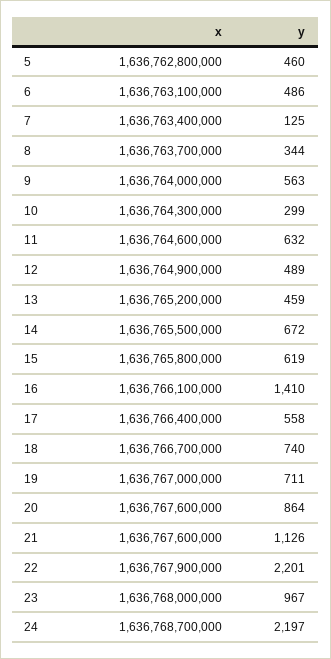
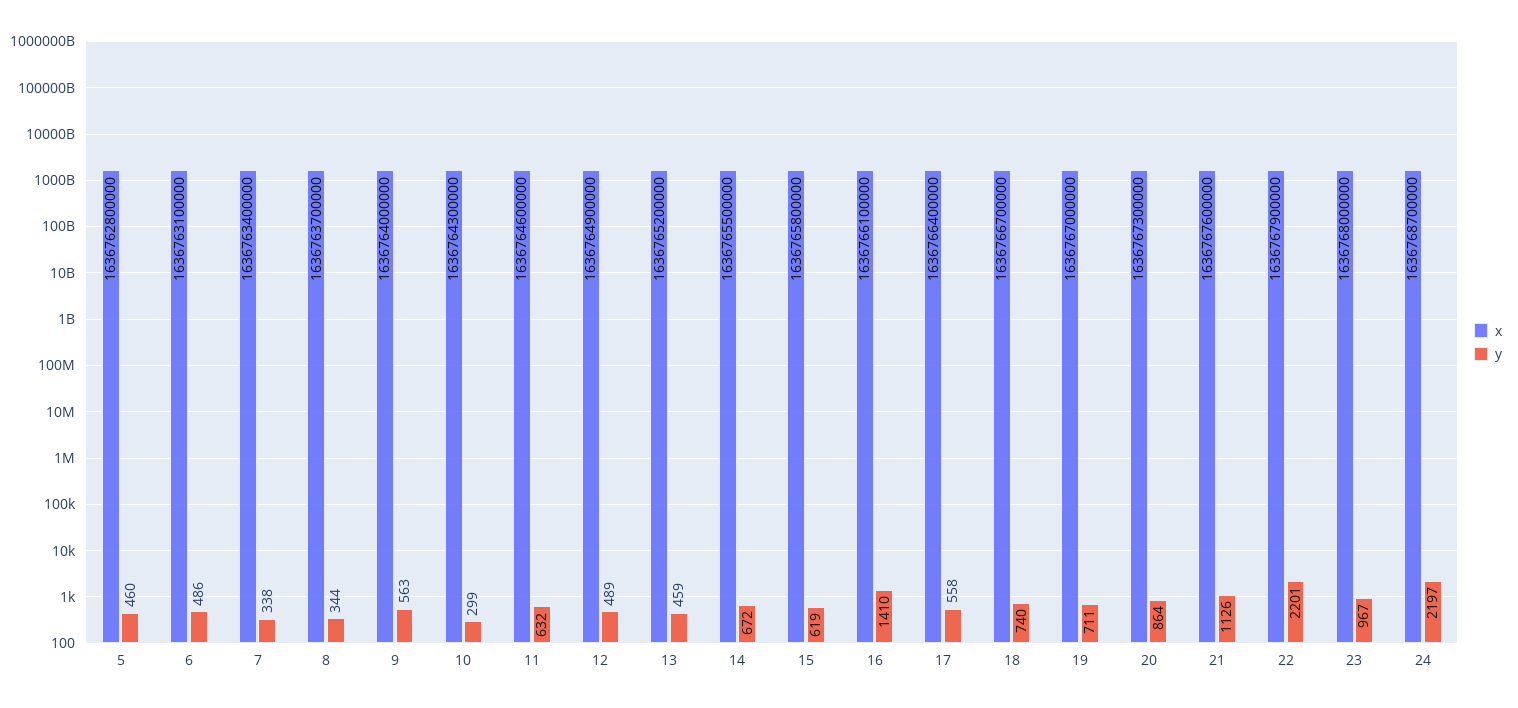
y, 7: 125 -> 338
x, 20: 1636767600000 -> 1636767300000

